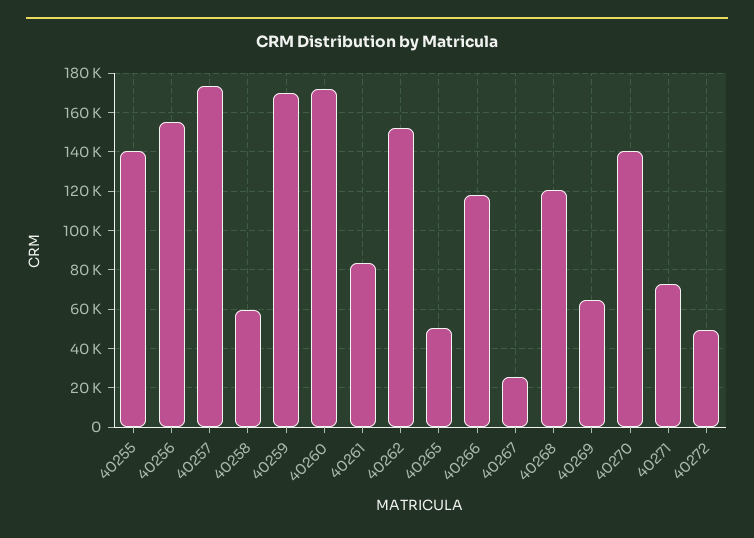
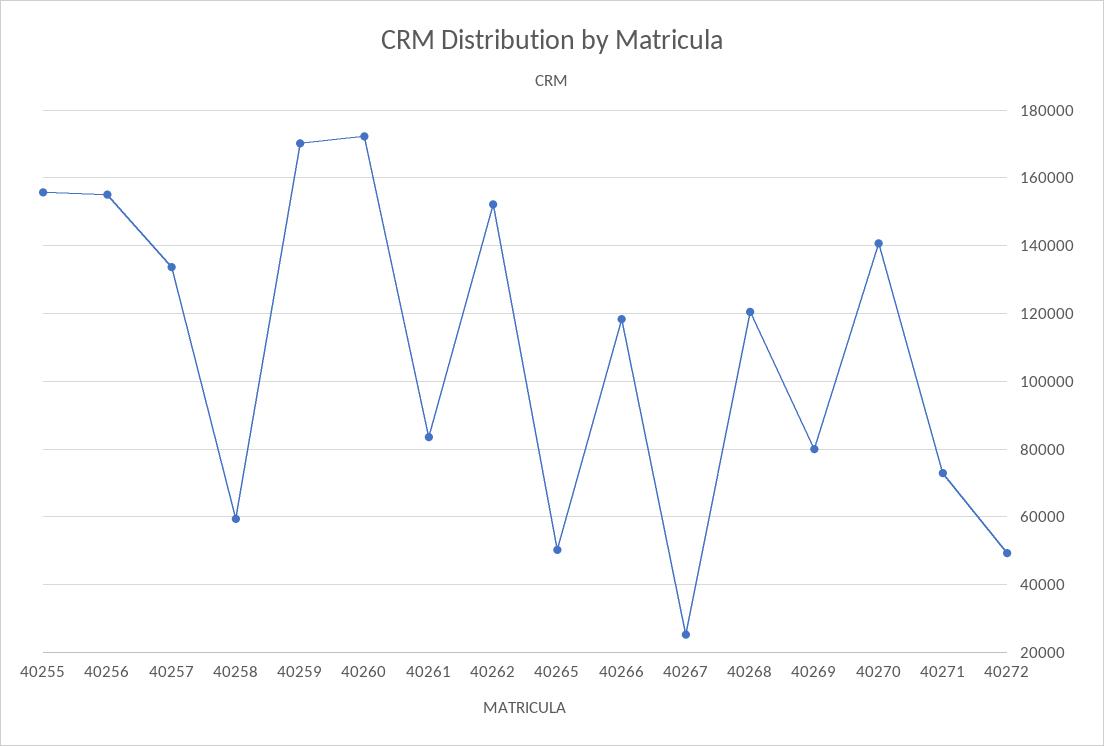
40255: 140000 -> 156000
40257: 175000 -> 134000
40269: 65000 -> 80000

